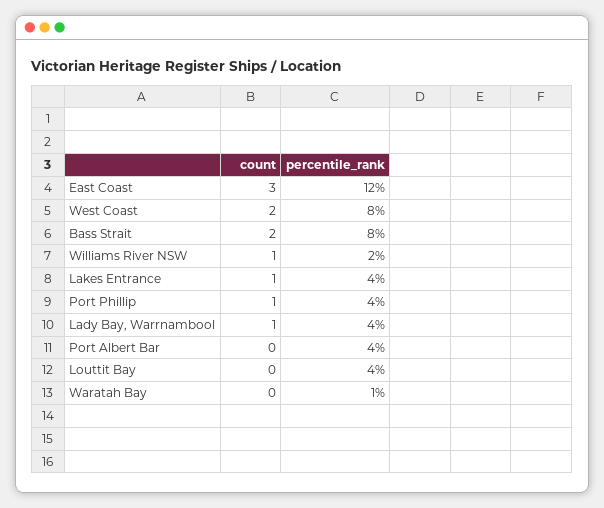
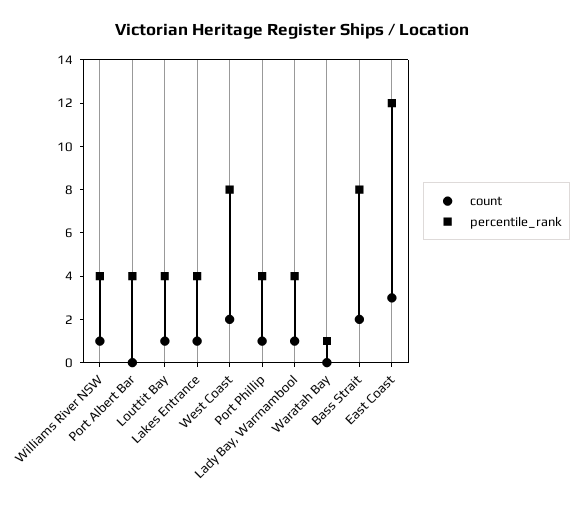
percentile_rank, Williams River NSW: 2 -> 4
count, Louttit Bay: 0 -> 1

